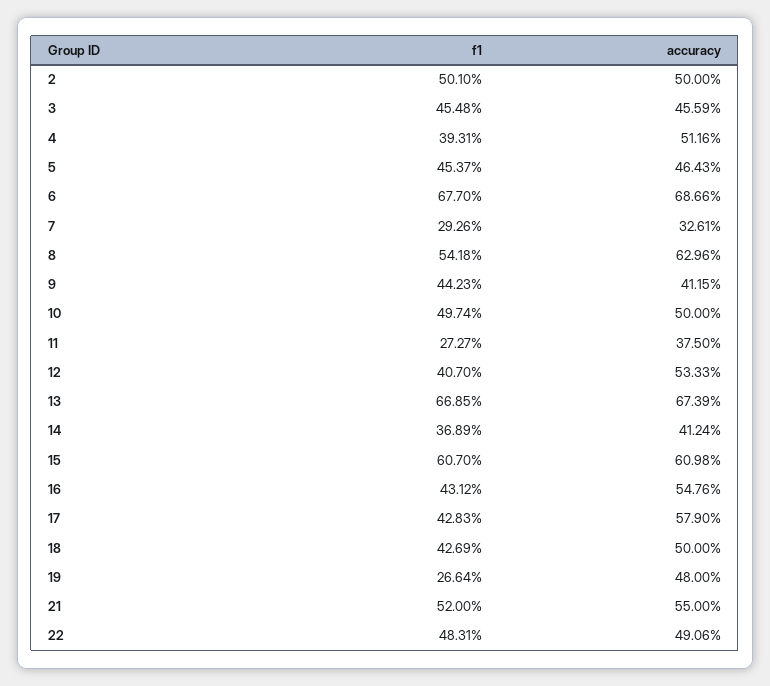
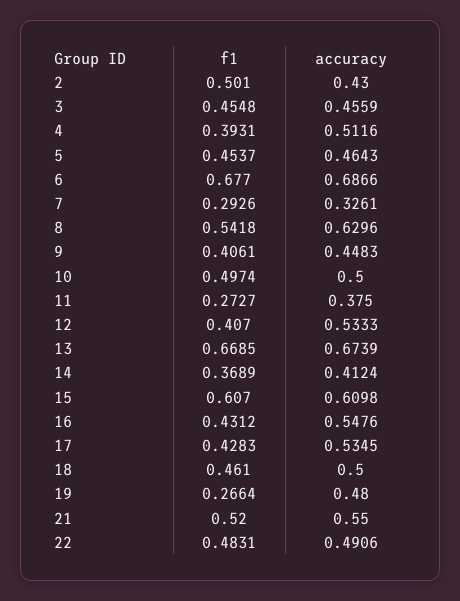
accuracy, 2: 0.5 -> 0.43
f1, 9: 0.4423 -> 0.4061
accuracy, 9: 0.4115 -> 0.4483
accuracy, 17: 0.579 -> 0.5345
f1, 18: 0.4269 -> 0.461

